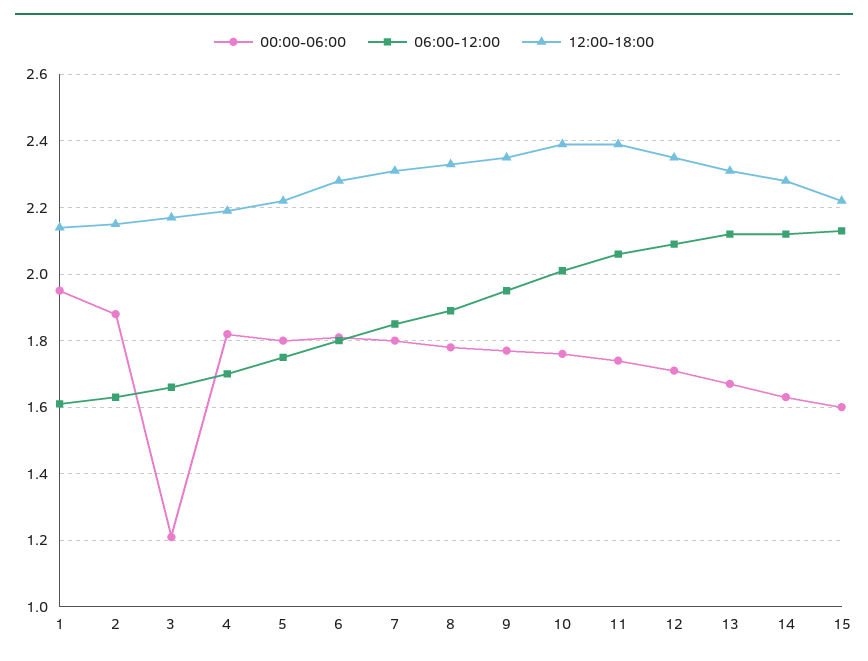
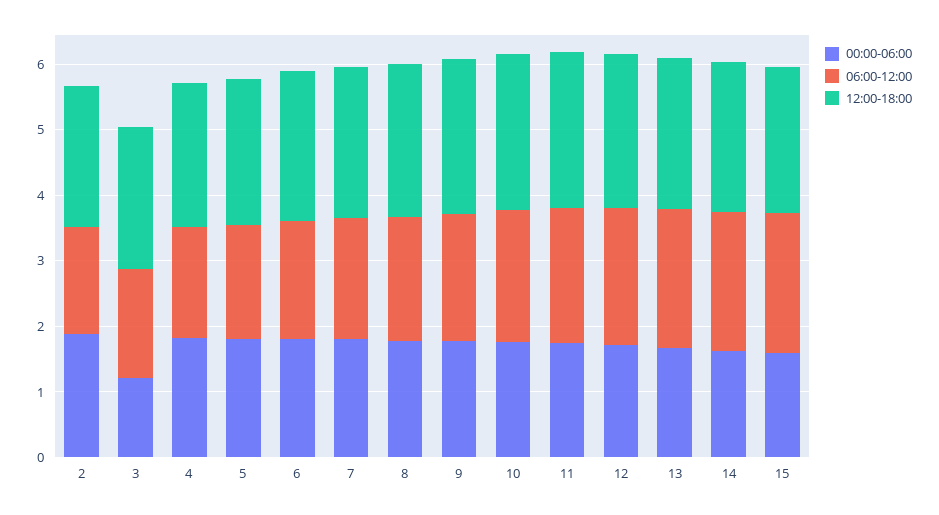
00:00-06:00, 1: 1.95 -> none
06:00-12:00, 1: 1.6 -> none
12:00-18:00, 1: 2.15 -> none

